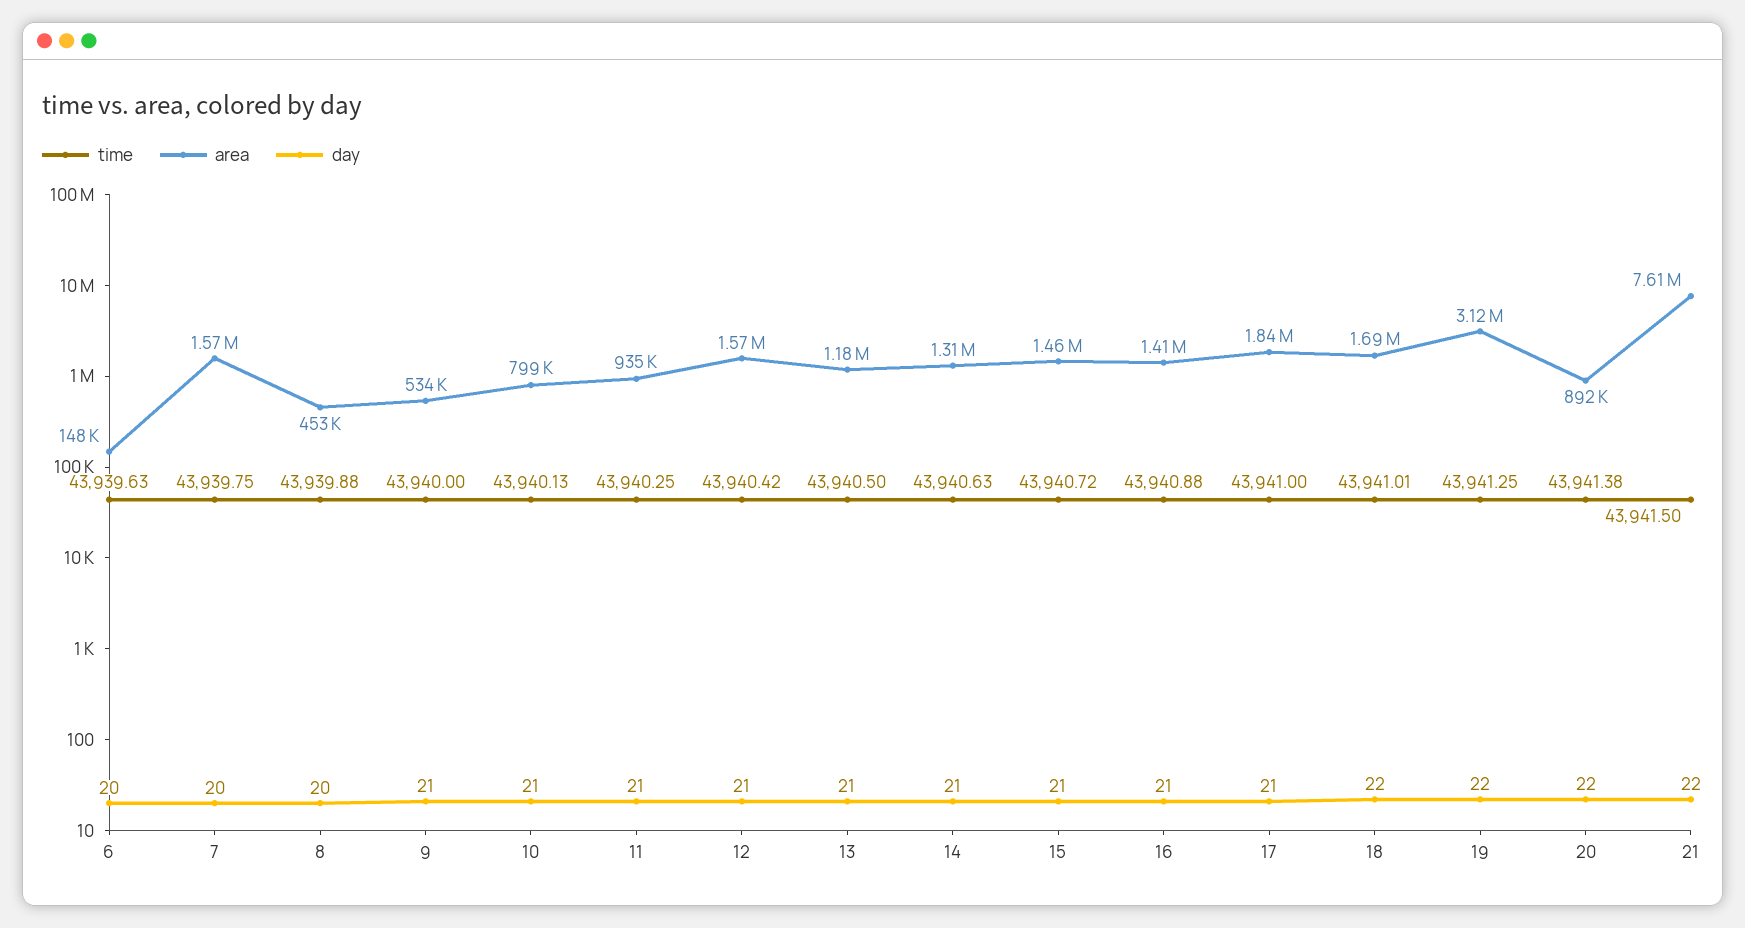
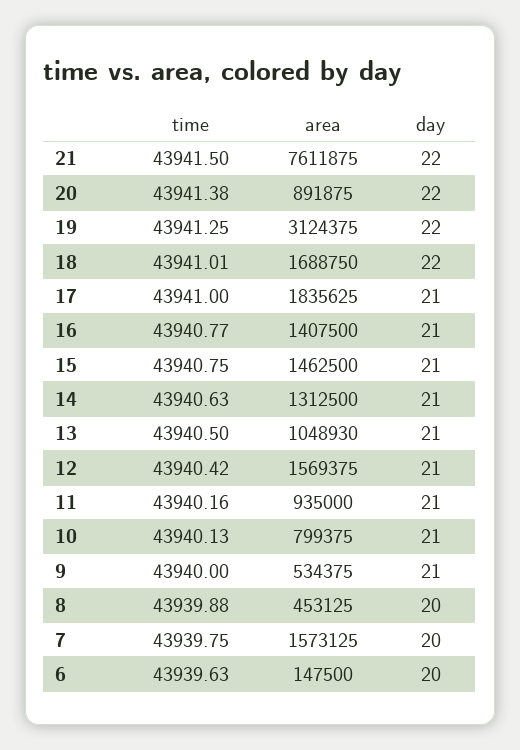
time, 11: 43940.25 -> 43940.16
area, 13: 1180000 -> 1048930
time, 15: 43940.72 -> 43940.75
time, 16: 43940.88 -> 43940.77

